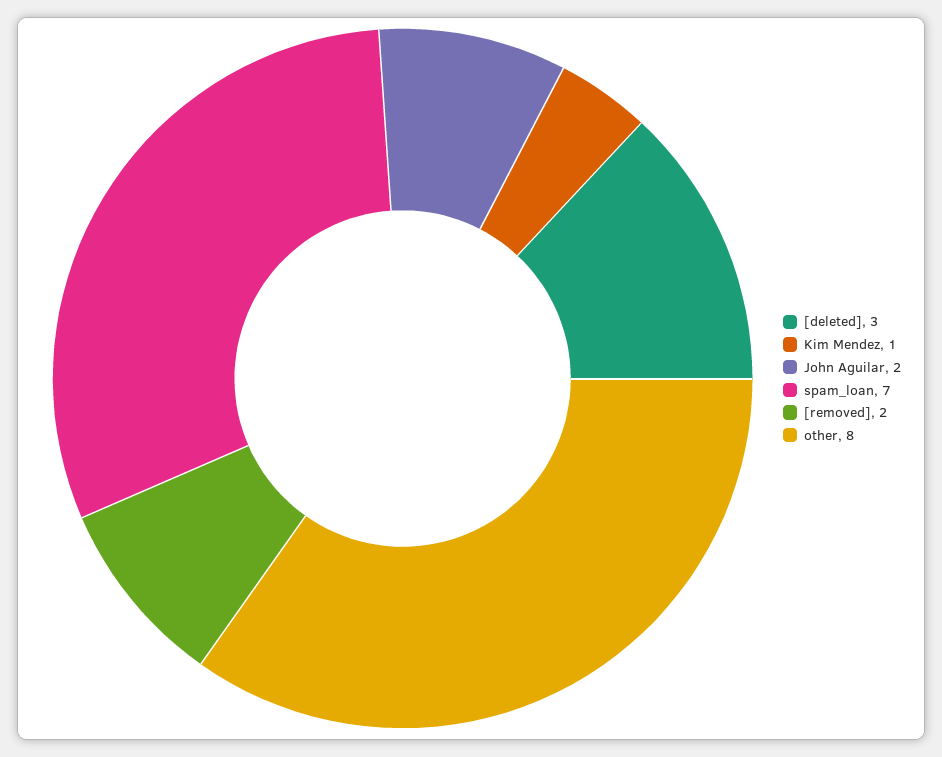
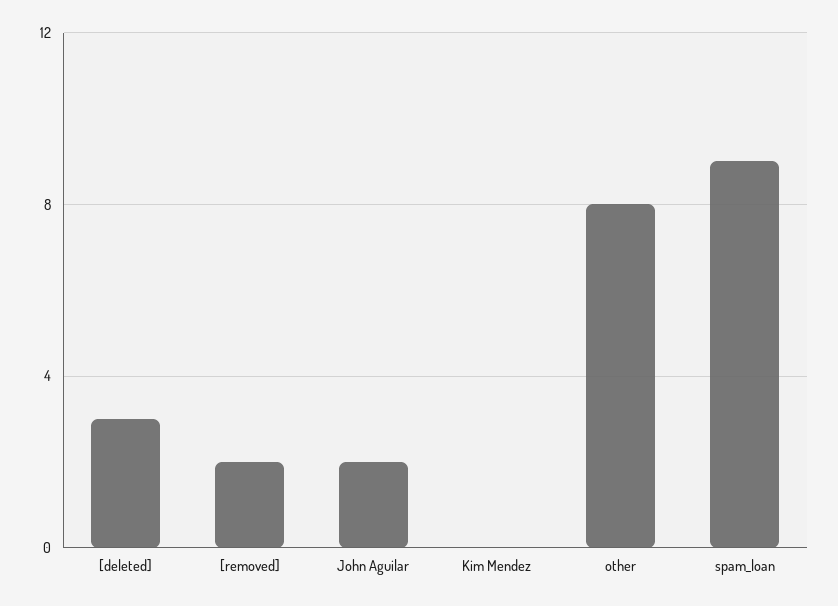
Kim Mendez: 1 -> 0
spam_loan: 7 -> 9

